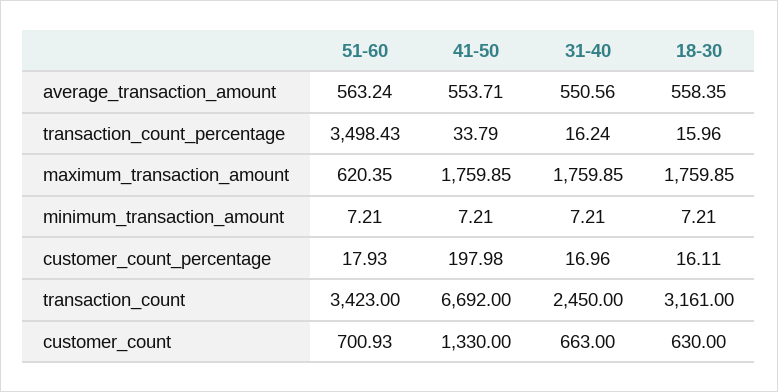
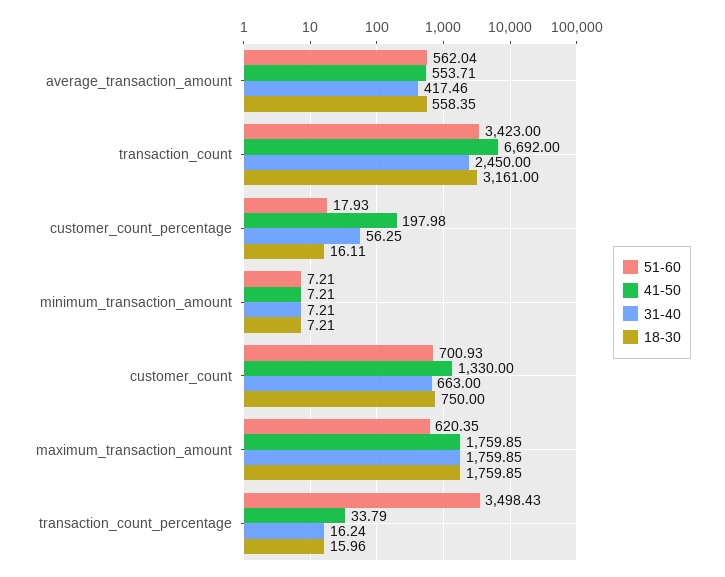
51-60, average_transaction_amount: 563.24 -> 562.04
31-40, average_transaction_amount: 550.56 -> 417.46
31-40, customer_count_percentage: 16.96 -> 56.25
18-30, customer_count: 630 -> 750

